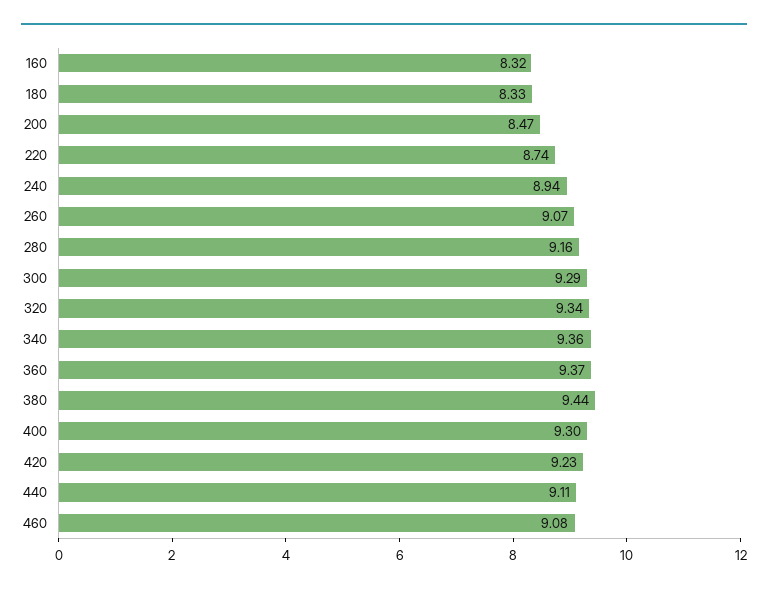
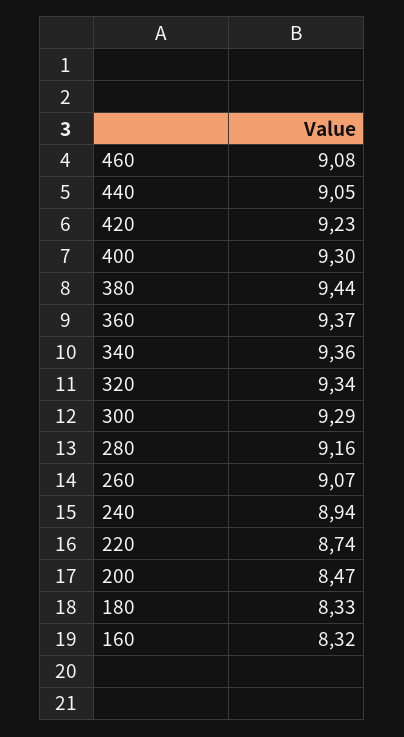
440: 9.11 -> 9.05

